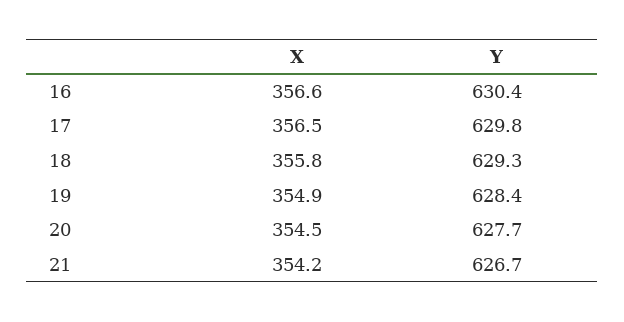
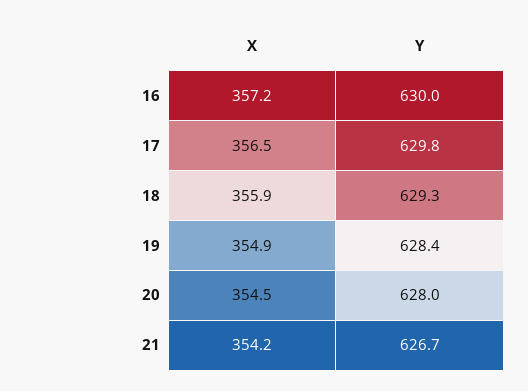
X, 16: 356.6 -> 357.2
Y, 16: 630.4 -> 630
X, 18: 355.8 -> 355.9
Y, 20: 627.7 -> 628

